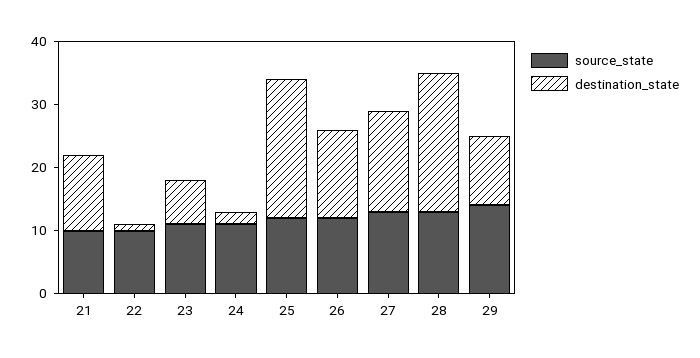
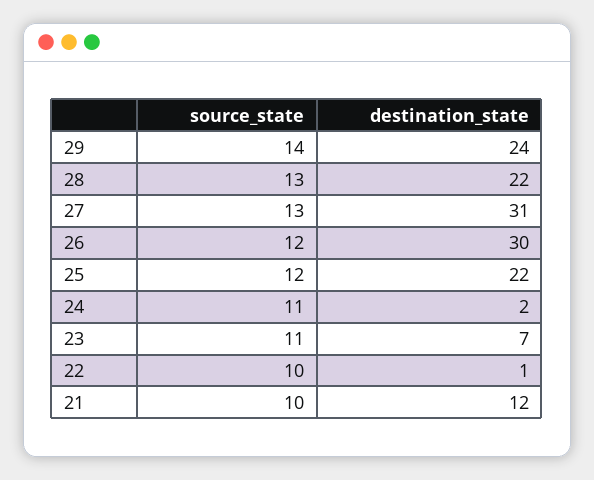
destination_state, 26: 15 -> 30
destination_state, 27: 15 -> 31
destination_state, 29: 10 -> 24

